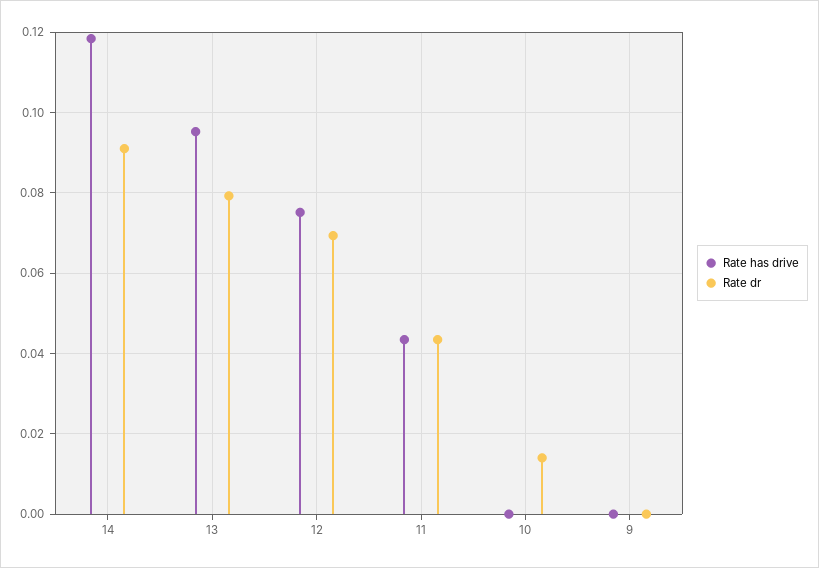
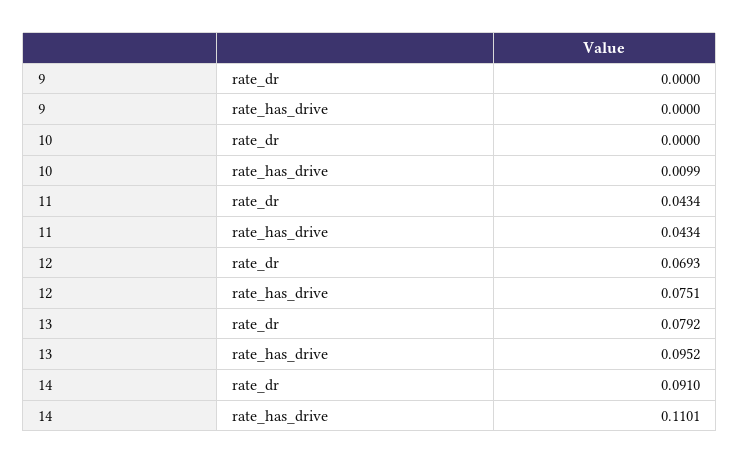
Rate has drive, 14: 0.118 -> 0.1101
Rate has drive, 10: 0 -> 0.0099
Rate dr, 10: 0.014 -> 0

